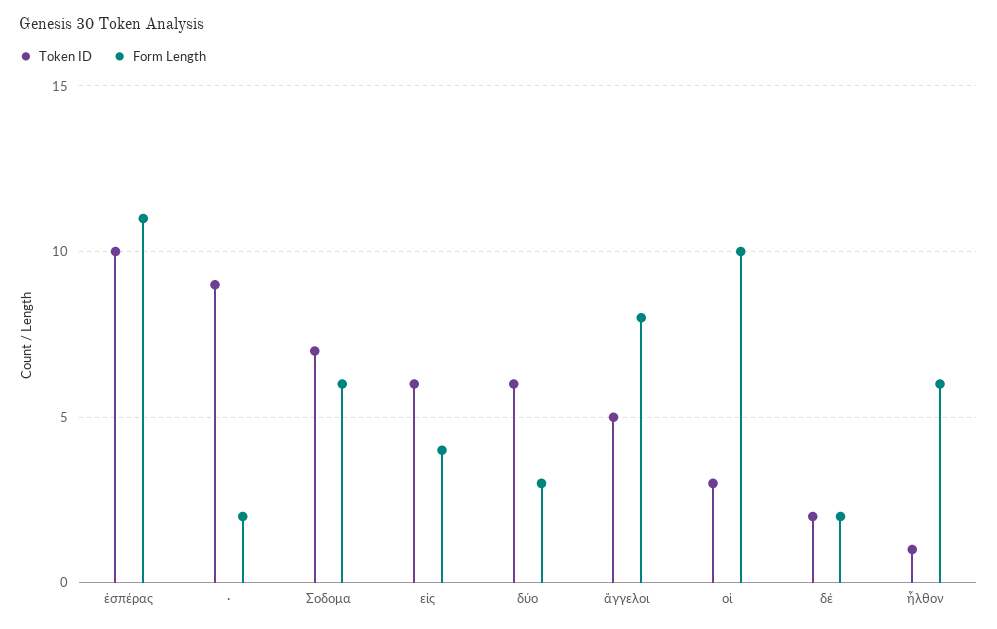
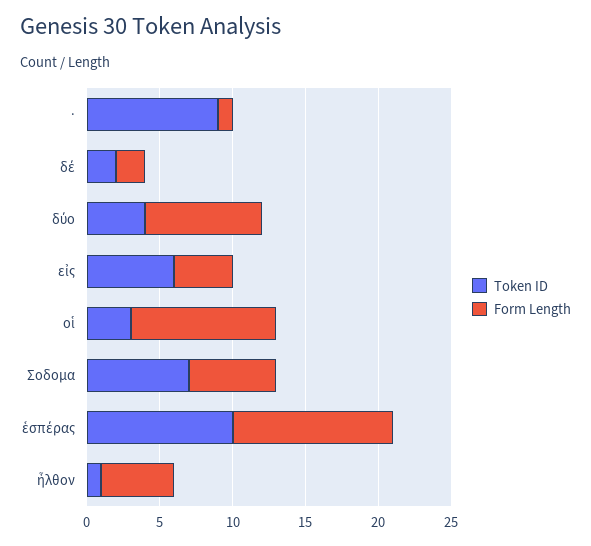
Form Length, ·: 2 -> 1
Token ID, δύο: 6 -> 4
Form Length, δύο: 3 -> 8
Token ID, ἄγγελοι: 5 -> none
Form Length, ἄγγελοι: 8 -> none
Form Length, ἦλθον: 6 -> 5

